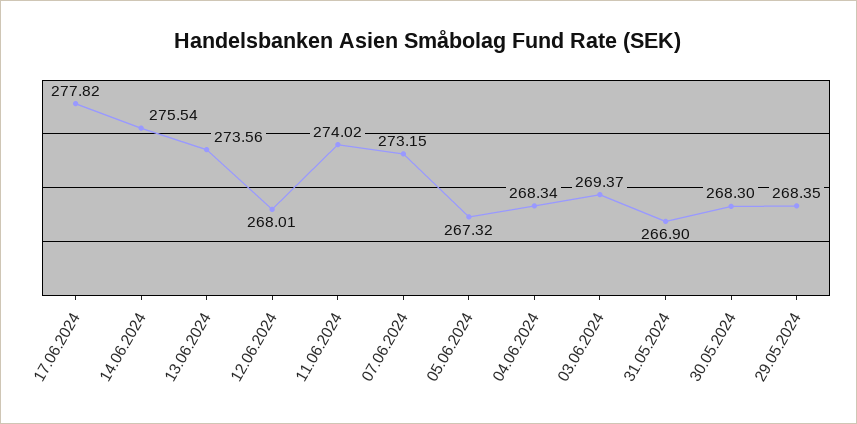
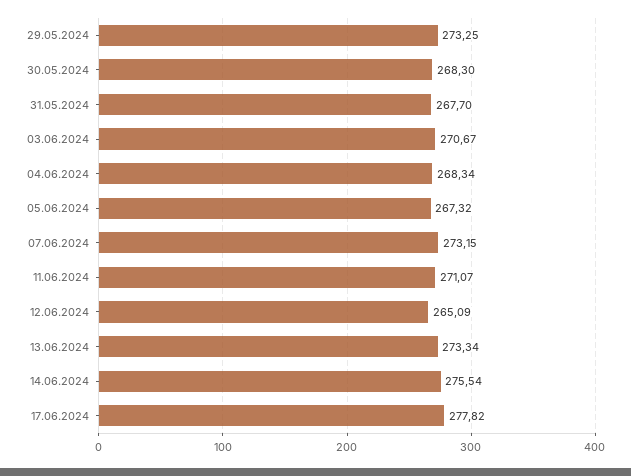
13.06.2024: 273.56 -> 273.34
12.06.2024: 268.01 -> 265.09
11.06.2024: 274.02 -> 271.07
03.06.2024: 269.37 -> 270.67
31.05.2024: 266.9 -> 267.7
29.05.2024: 268.35 -> 273.25

